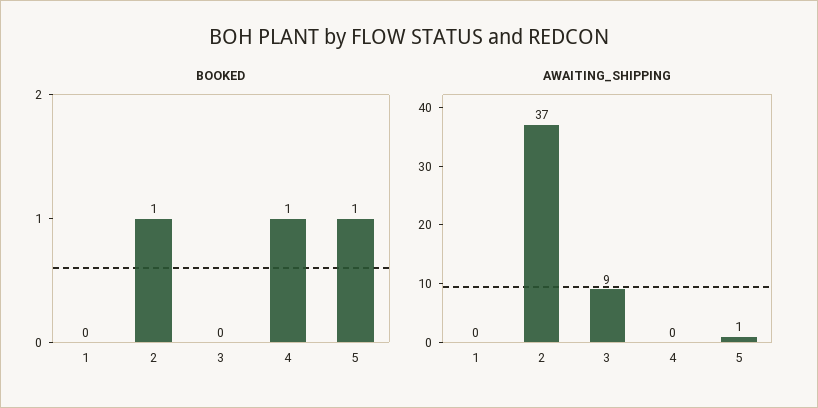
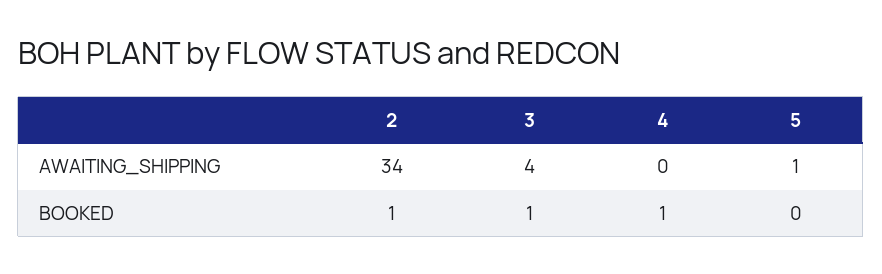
BOOKED, 1: 0 -> none
BOOKED, 3: 0 -> 1
BOOKED, 5: 1 -> 0
AWAITING_SHIPPING, 1: 0 -> none
AWAITING_SHIPPING, 2: 37 -> 34
AWAITING_SHIPPING, 3: 9 -> 4

